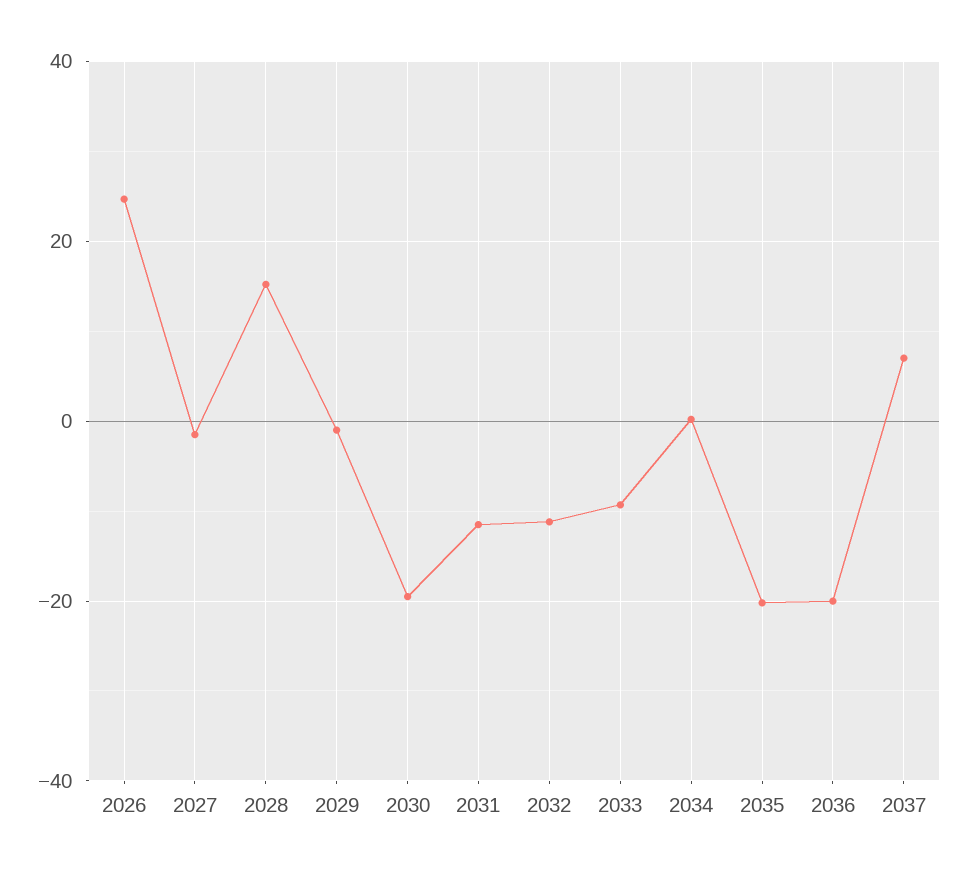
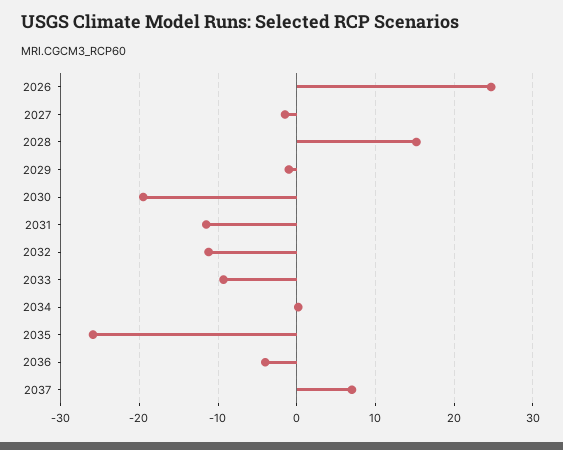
2035: -20 -> -26
2036: -20 -> -4

